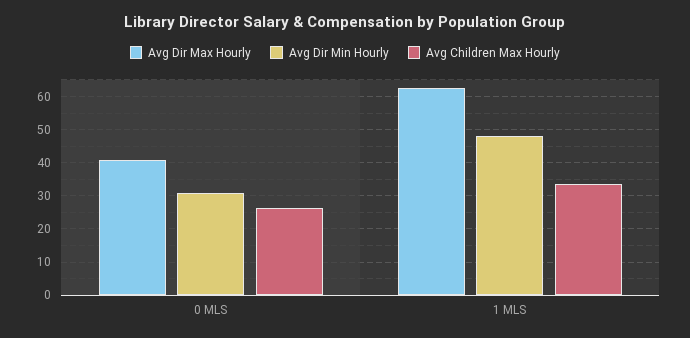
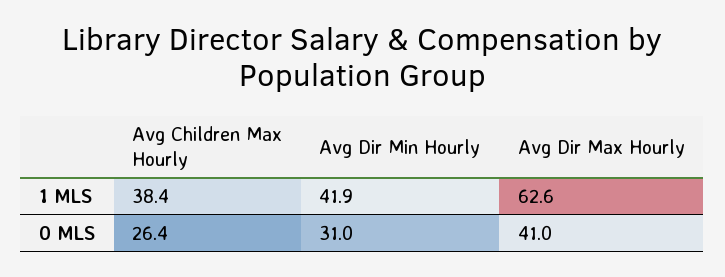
Avg Dir Min Hourly, 1 MLS: 48 -> 41.9
Avg Children Max Hourly, 1 MLS: 34 -> 38.4

